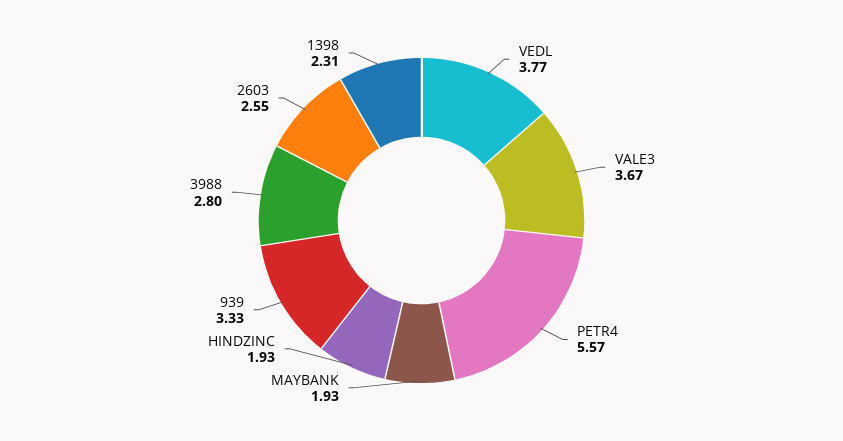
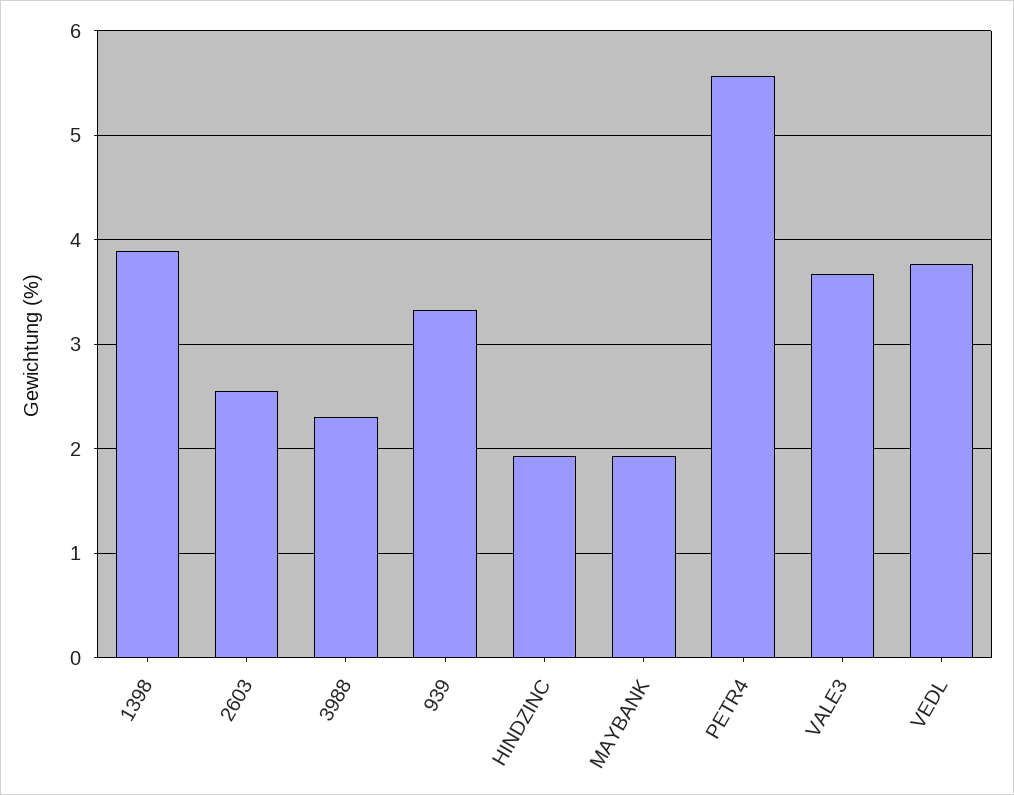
3988: 2.8 -> 2.3
1398: 2.31 -> 3.9

